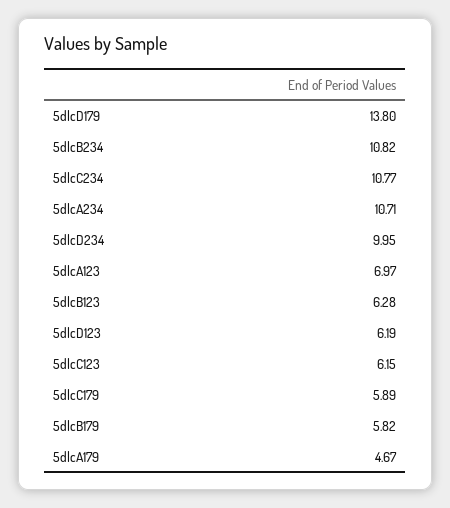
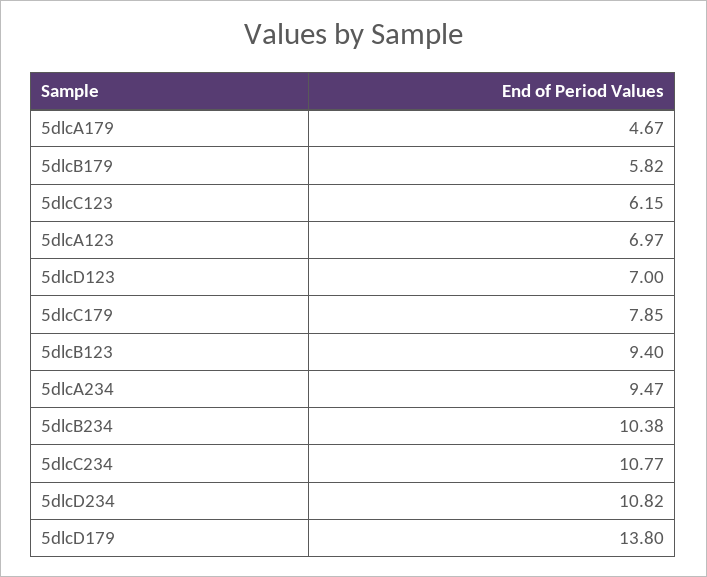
5dlcB234: 10.82 -> 10.38
5dlcA234: 10.71 -> 9.47
5dlcD234: 9.95 -> 10.82
5dlcB123: 6.28 -> 9.4
5dlcD123: 6.19 -> 7
5dlcC179: 5.89 -> 7.85

